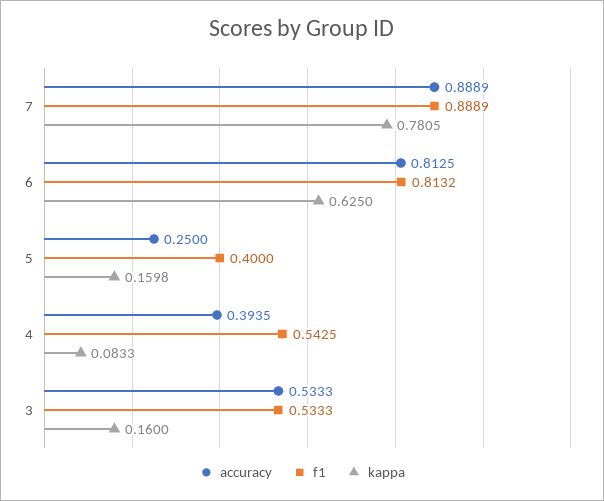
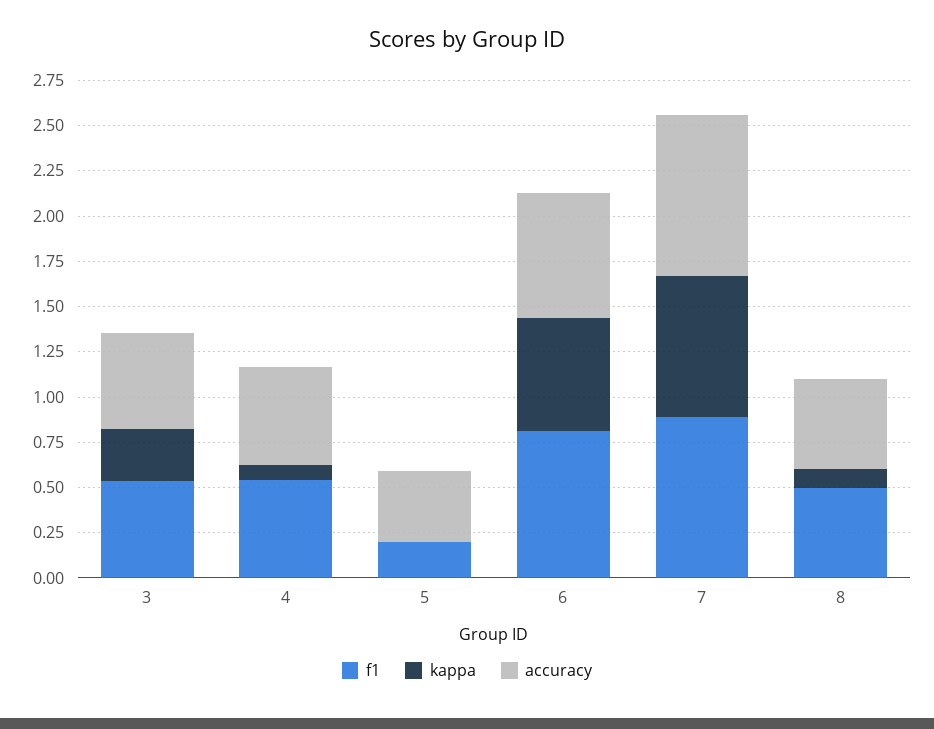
accuracy, 6: 0.8125 -> 0.7
accuracy, 5: 0.25 -> 0.4
f1, 5: 0.4 -> 0.2
kappa, 5: 0.1598 -> 0
accuracy, 4: 0.3935 -> 0.55
kappa, 3: 0.16 -> 0.3
f1, 8: none -> 0.5
kappa, 8: none -> 0.1
accuracy, 8: none -> 0.5

